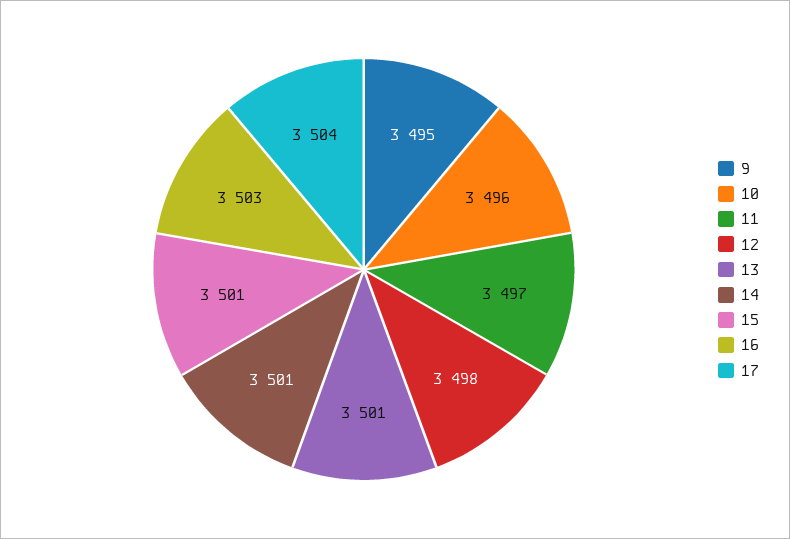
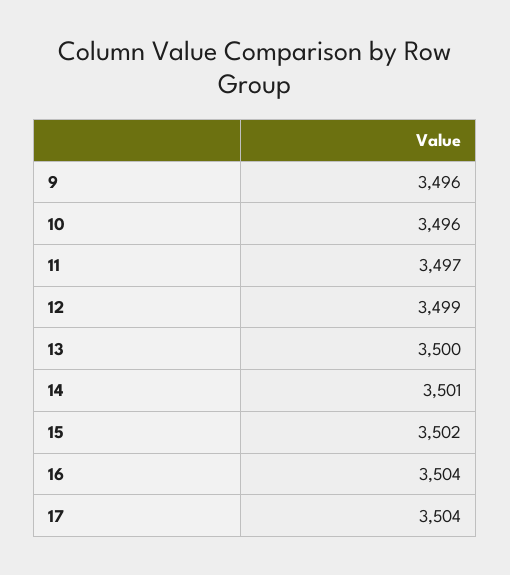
9: 3495 -> 3496
12: 3498 -> 3499
13: 3501 -> 3500
15: 3501 -> 3502
16: 3503 -> 3504

